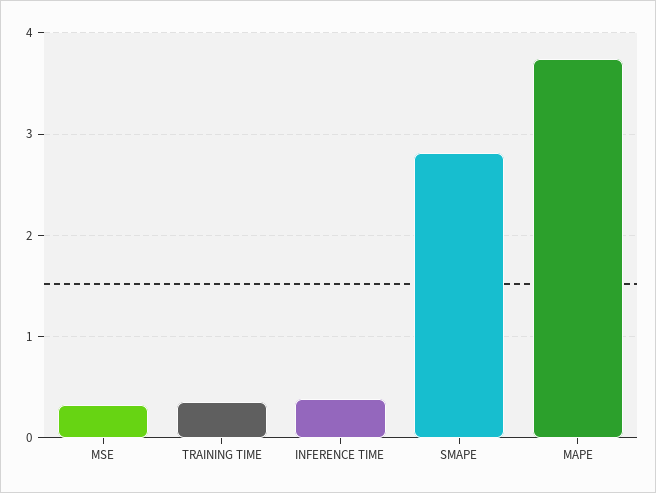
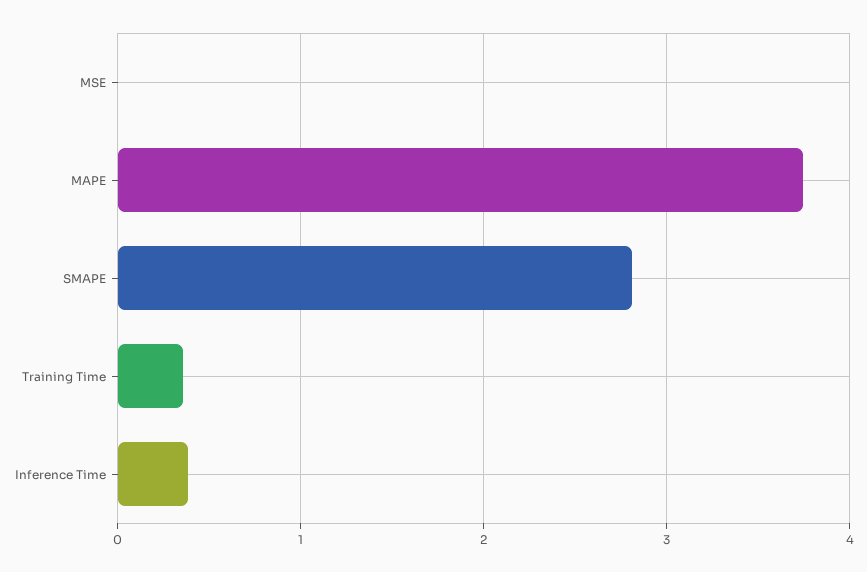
MSE: 0.3 -> 0

